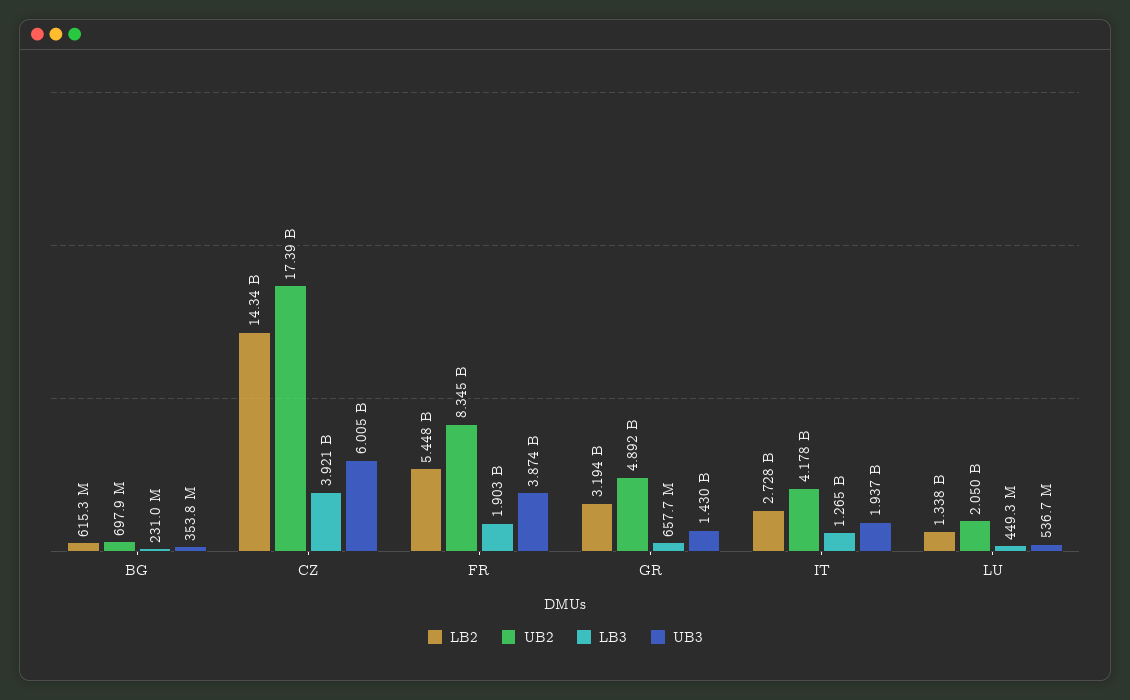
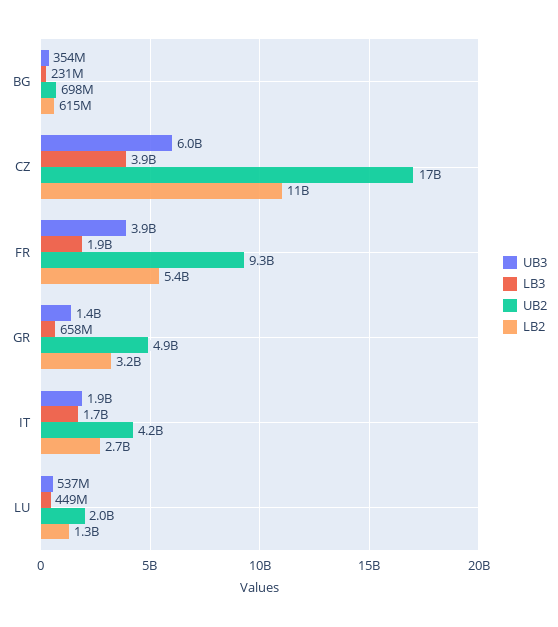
LB2, CZ: 14340000000 -> 11000000000
UB2, FR: 8345000000 -> 9300000000
LB3, IT: 1265000000 -> 1700000000

